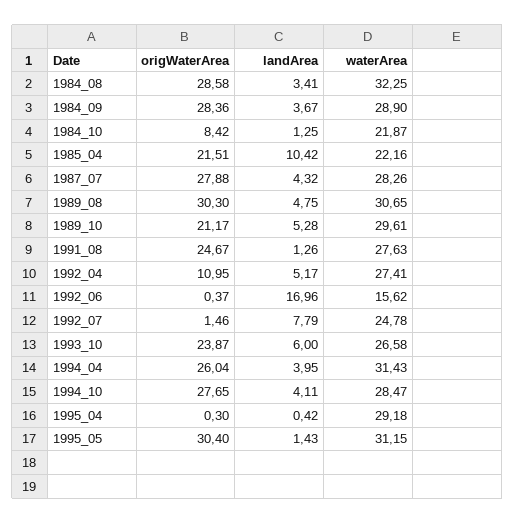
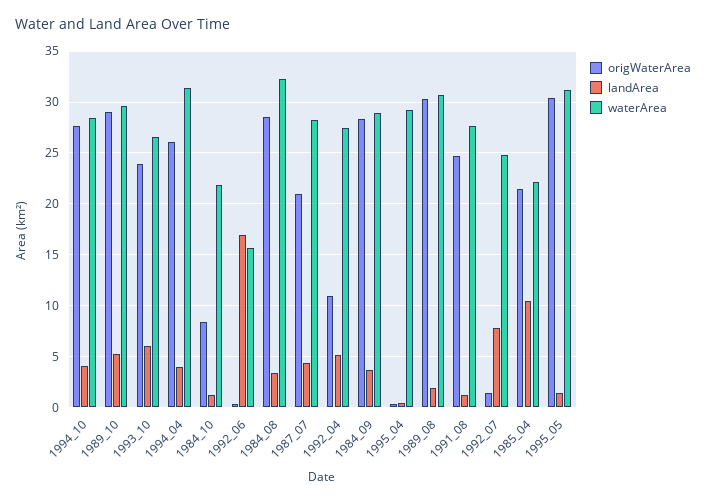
origWaterArea, 1987_07: 27.88 -> 21
landArea, 1989_08: 4.75 -> 2
origWaterArea, 1989_10: 21.17 -> 29

